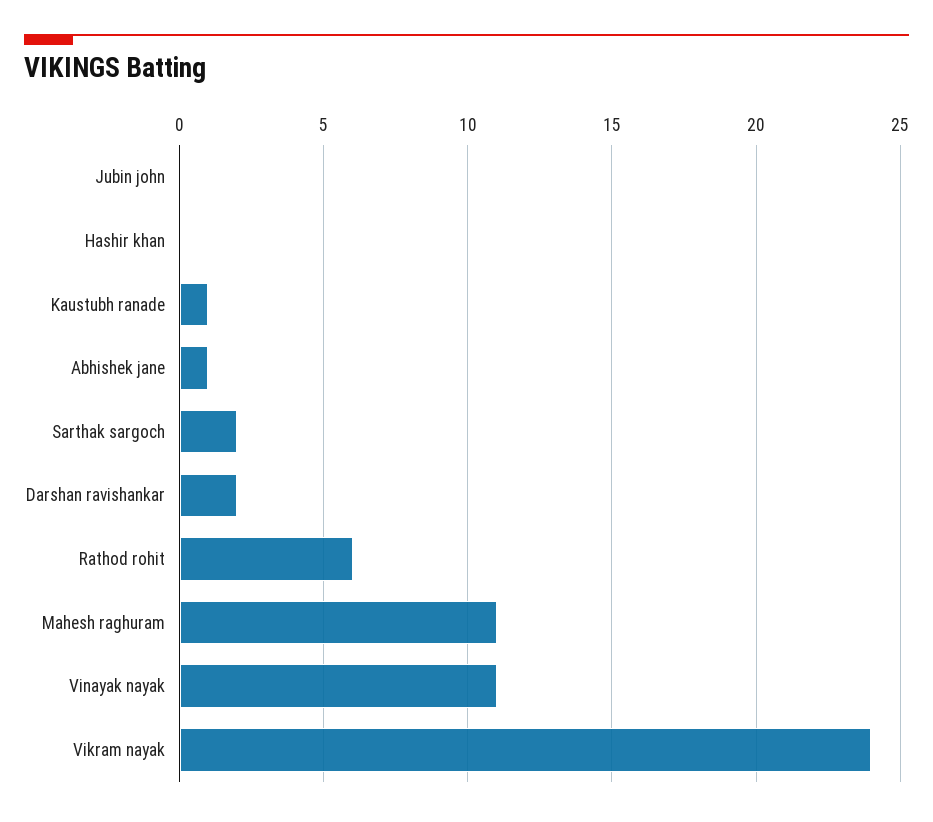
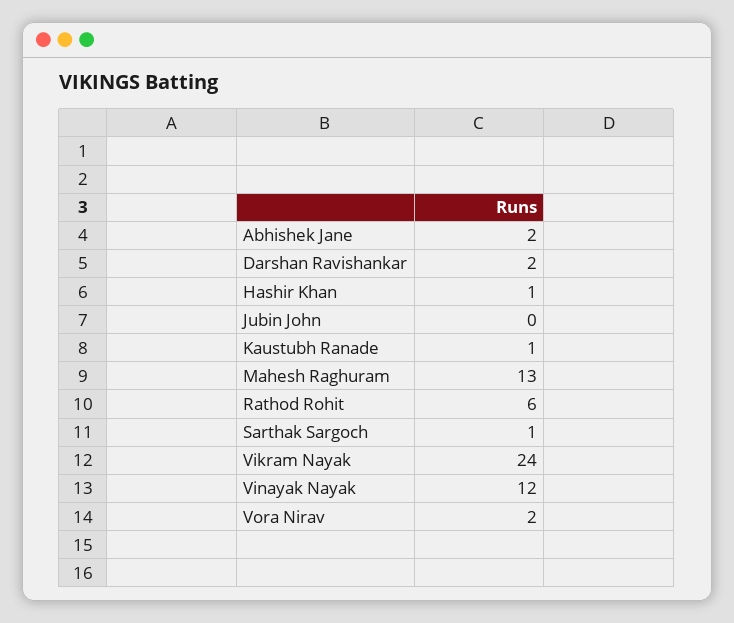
Hashir khan: 0 -> 1
Abhishek jane: 1 -> 2
Sarthak sargoch: 2 -> 1
Mahesh raghuram: 11 -> 13
Vinayak nayak: 11 -> 12
Vora Nirav: none -> 2

